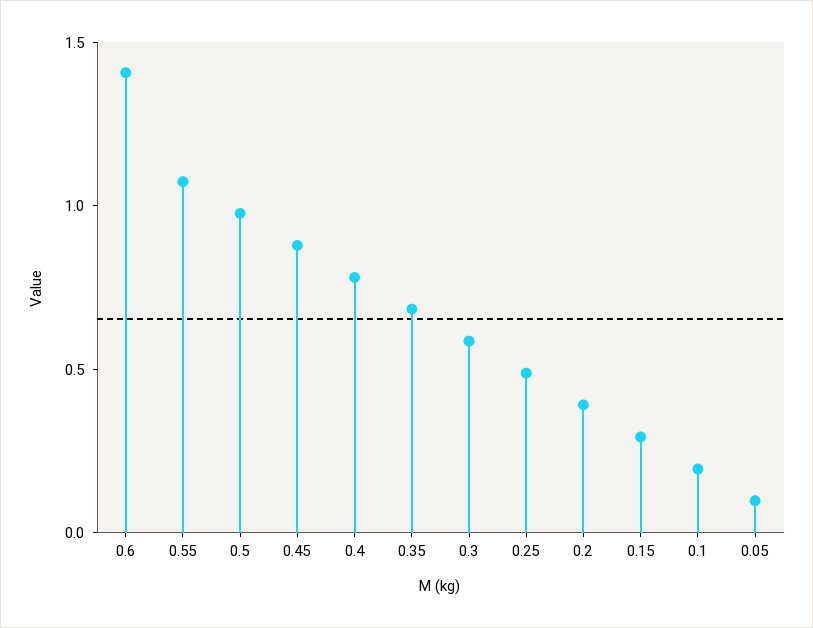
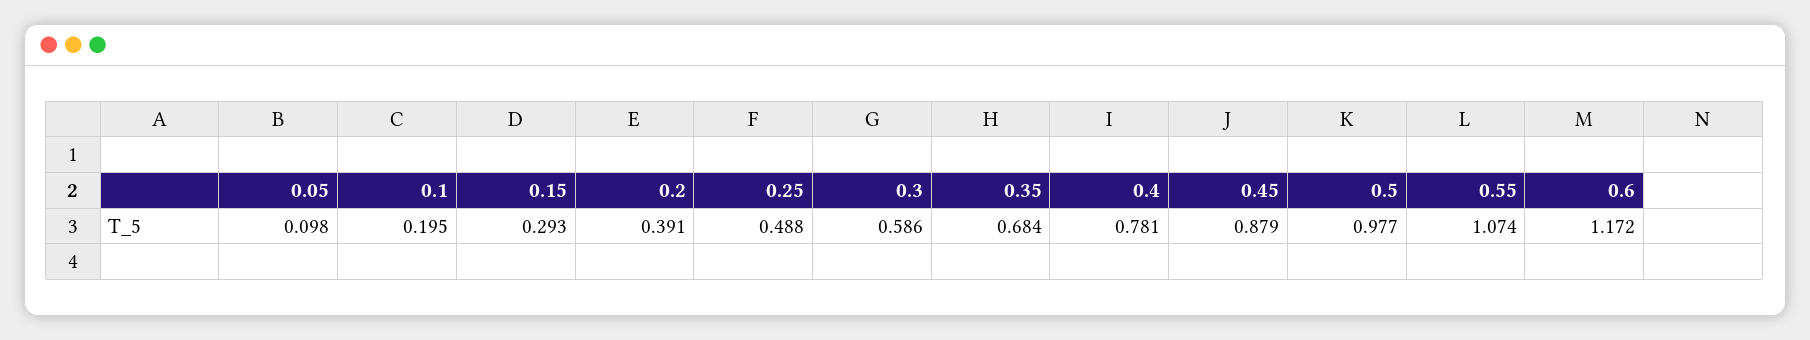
0.6: 1.4 -> 1.172

